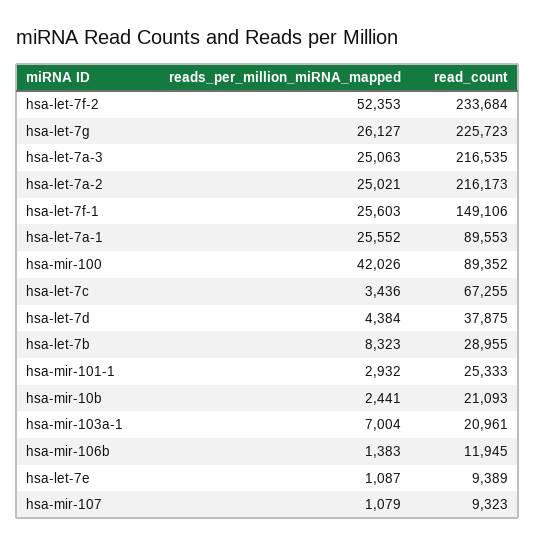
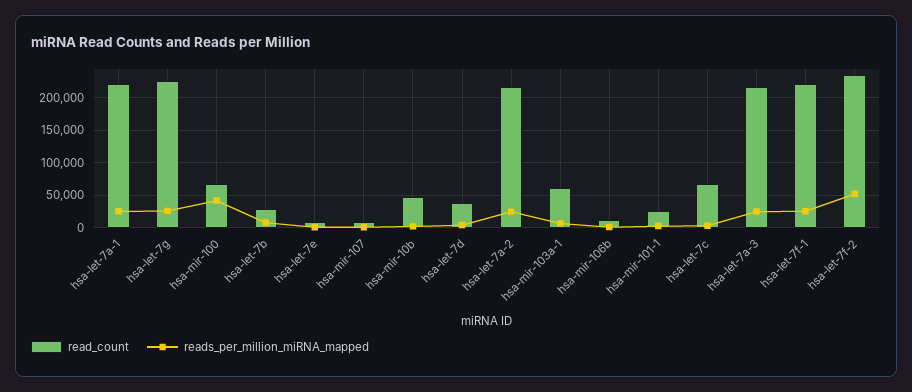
read_count, hsa-let-7f-1: 149106 -> 220000
read_count, hsa-let-7a-1: 89553 -> 220000
read_count, hsa-mir-100: 89352 -> 70000
read_count, hsa-mir-10b: 21093 -> 50000
read_count, hsa-mir-103a-1: 20961 -> 60000

